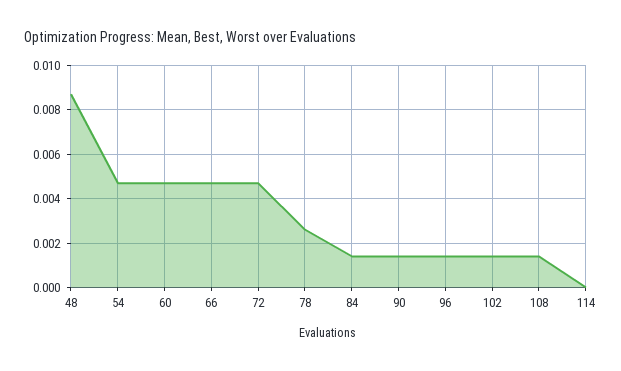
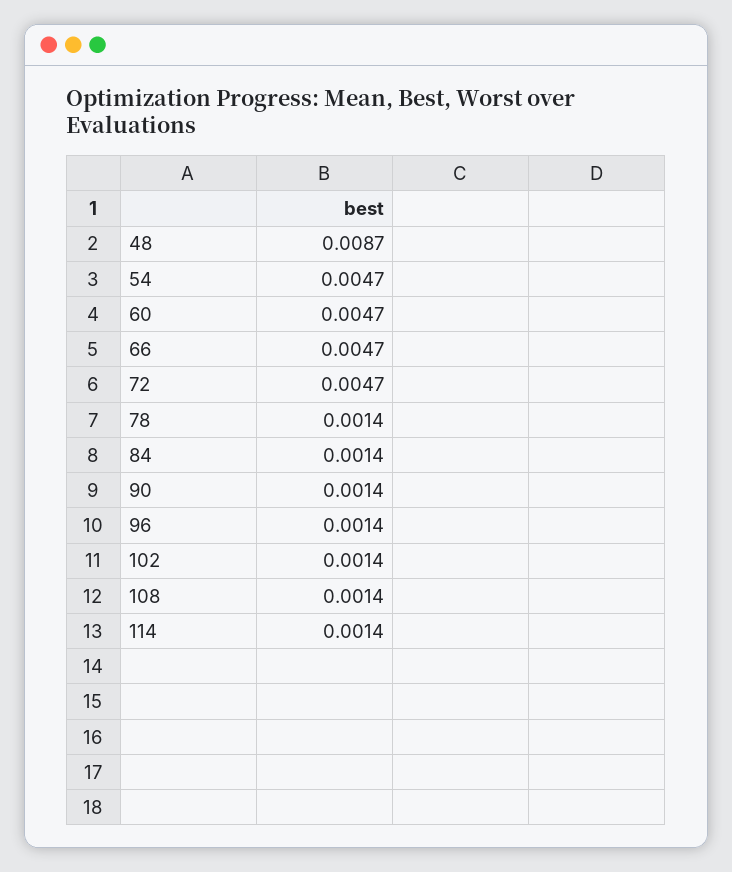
78: 0.0025 -> 0.0014
114: 0 -> 0.0014

